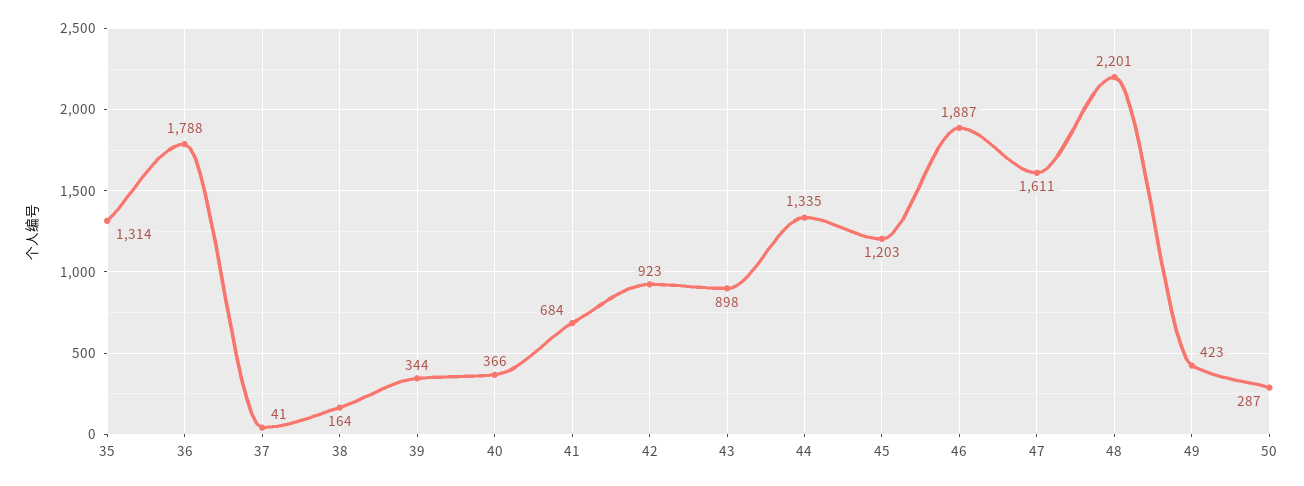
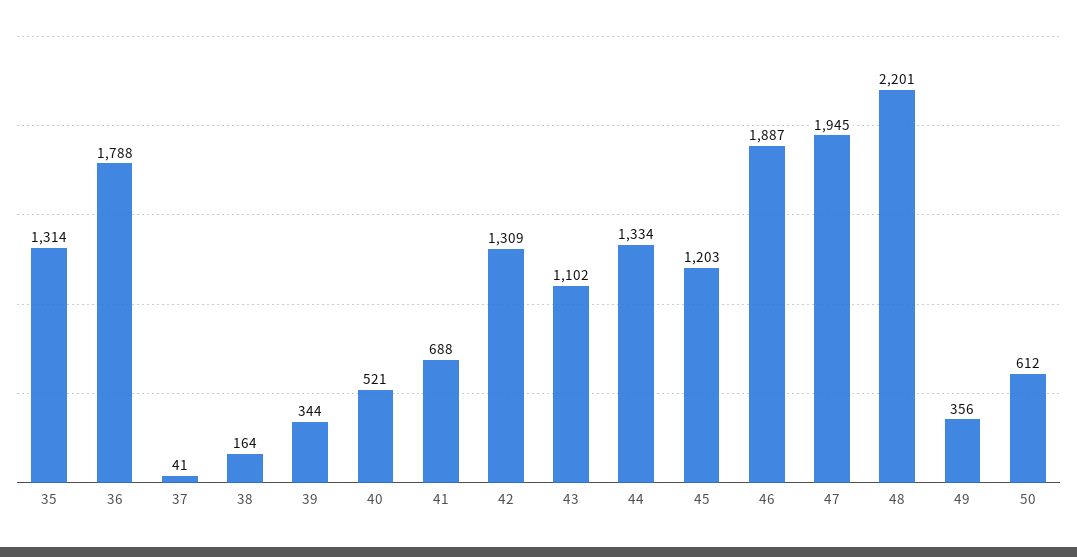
40: 366 -> 521
41: 684 -> 688
42: 923 -> 1309
43: 898 -> 1102
44: 1335 -> 1334
47: 1611 -> 1945
49: 423 -> 356
50: 287 -> 612

